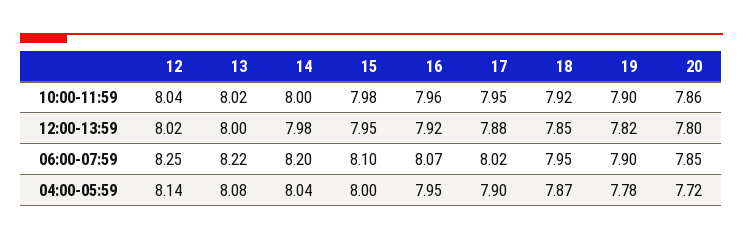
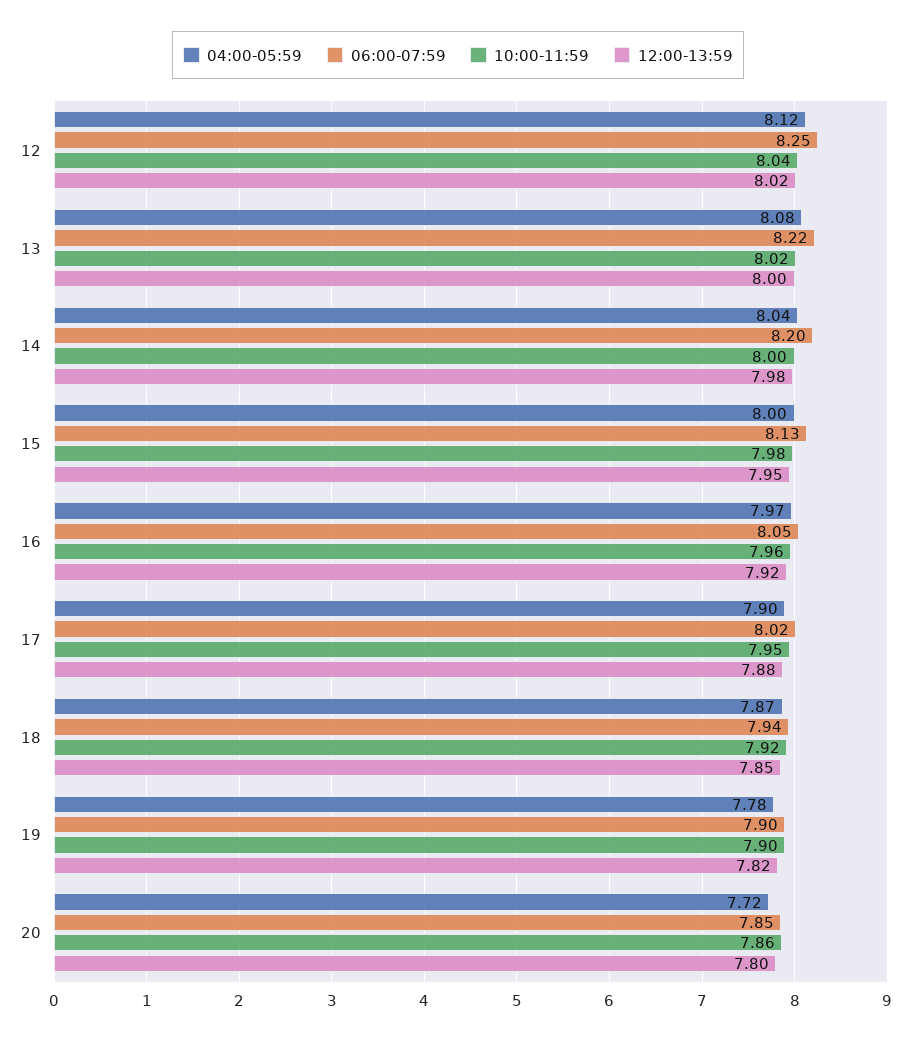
06:00-07:59, 15: 8.1 -> 8.13
06:00-07:59, 16: 8.07 -> 8.05
06:00-07:59, 18: 7.95 -> 7.94
04:00-05:59, 12: 8.14 -> 8.12
04:00-05:59, 16: 7.95 -> 7.97

